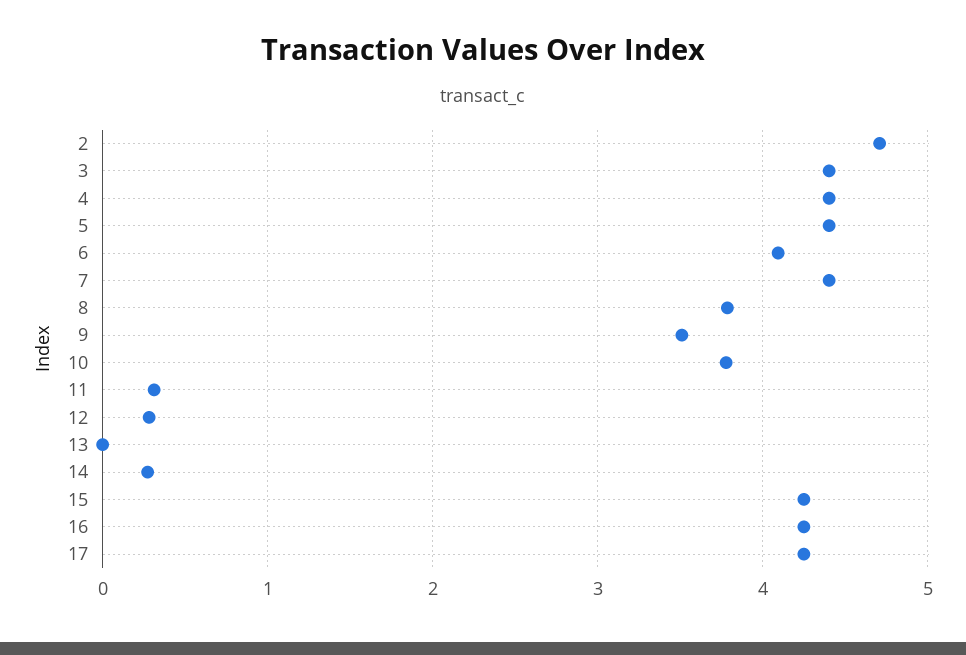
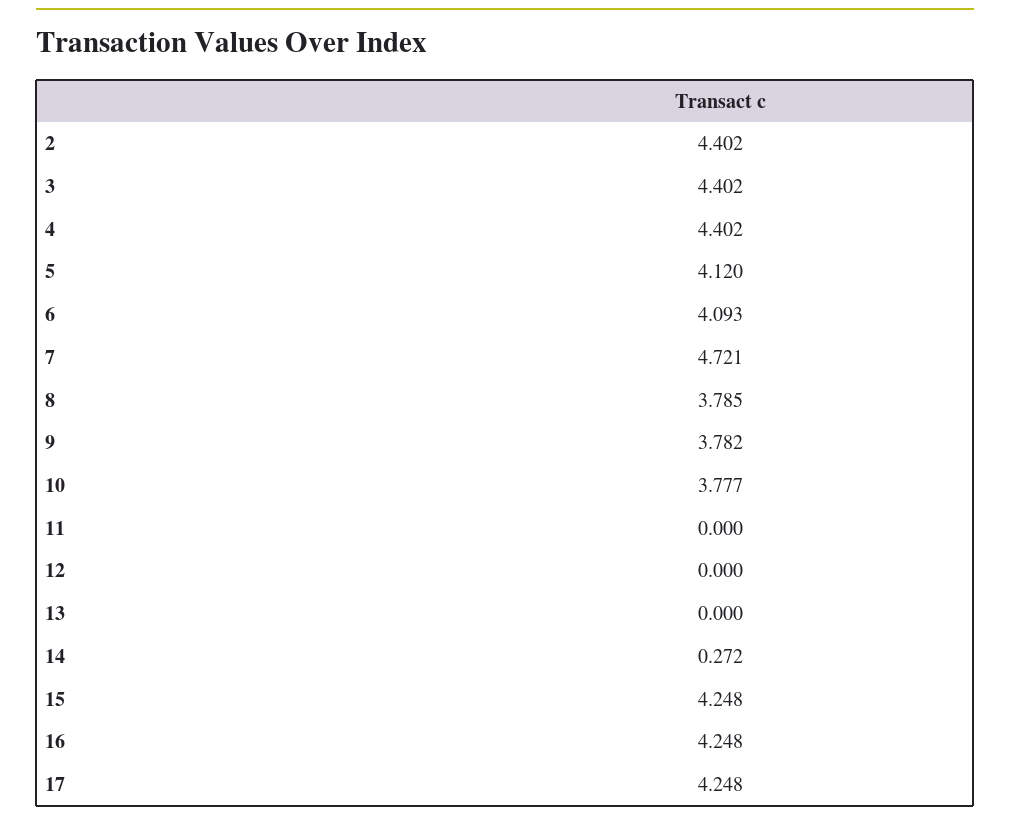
2: 4.7 -> 4.402
5: 4.4 -> 4.12
7: 4.4 -> 4.721
9: 3.5 -> 3.782
11: 0.3 -> 0
12: 0.3 -> 0

